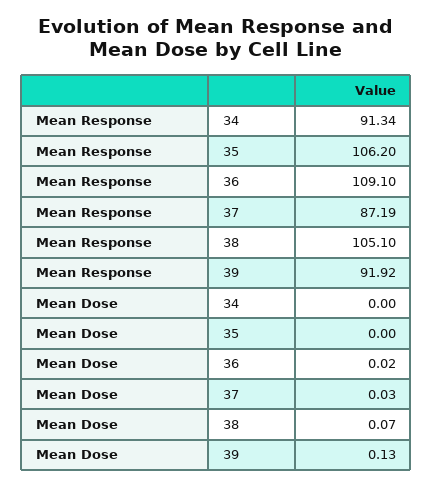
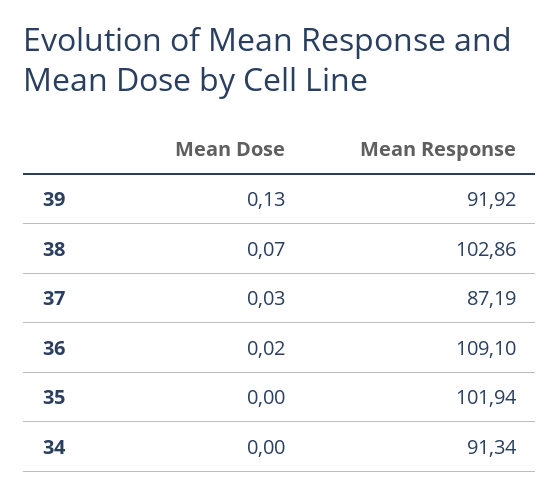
Mean Response, 35: 106.2 -> 101.94
Mean Response, 38: 105.1 -> 102.86

